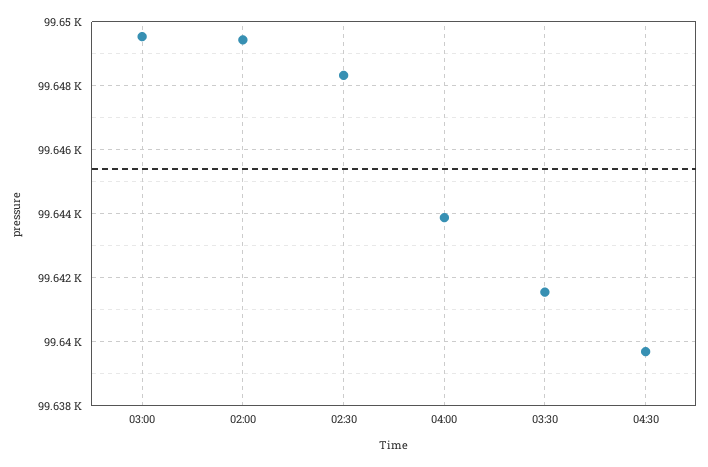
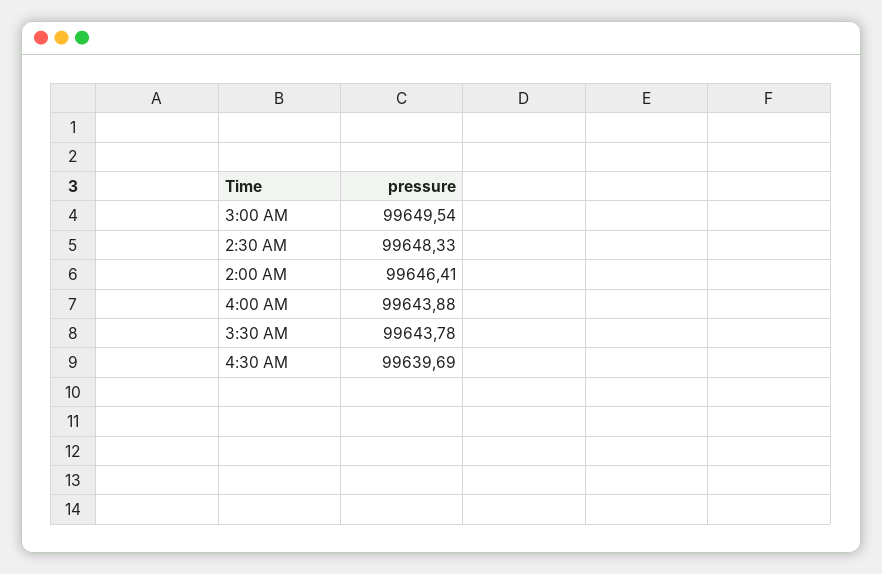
02:00: 99649.4 -> 99646.41
03:30: 99641.6 -> 99643.78

